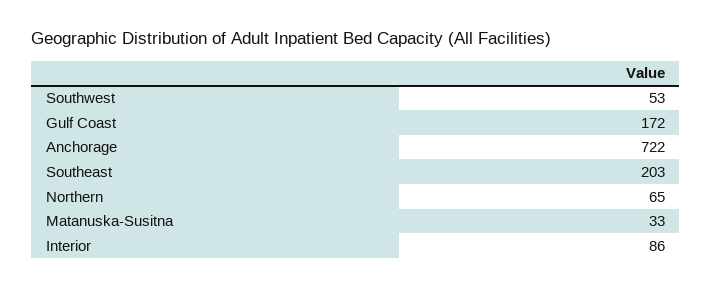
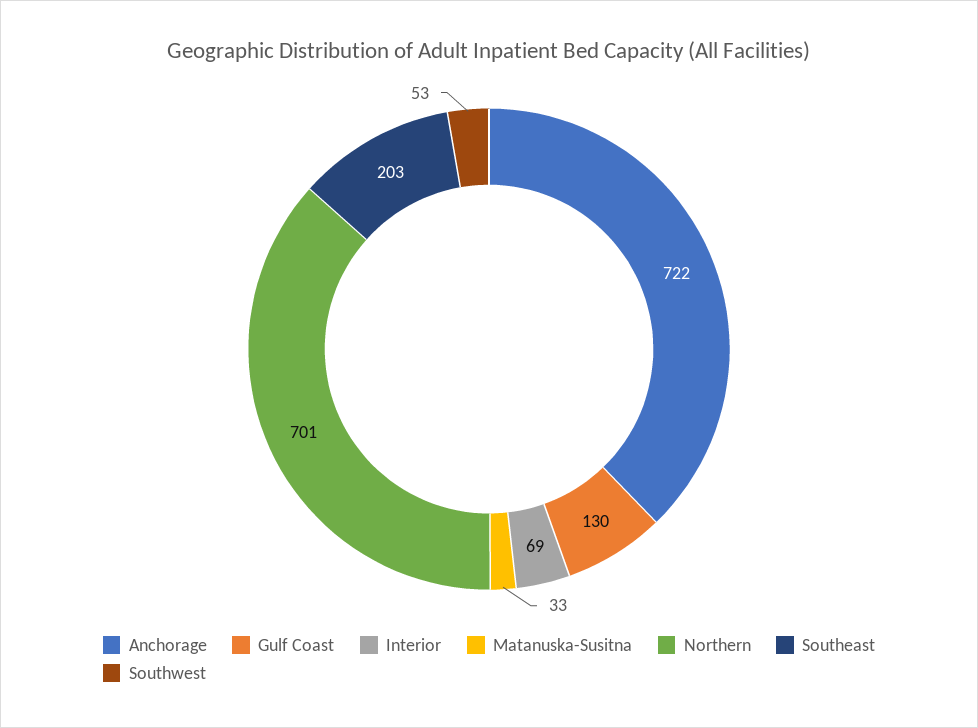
Gulf Coast: 172 -> 130
Northern: 65 -> 701
Interior: 86 -> 69

